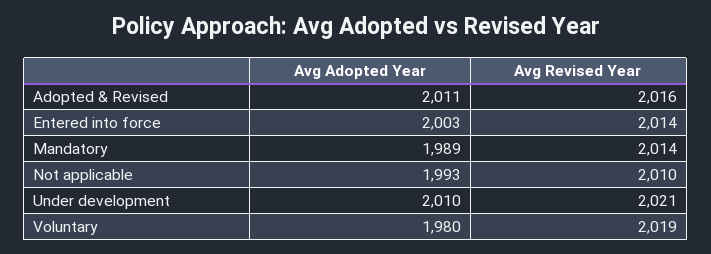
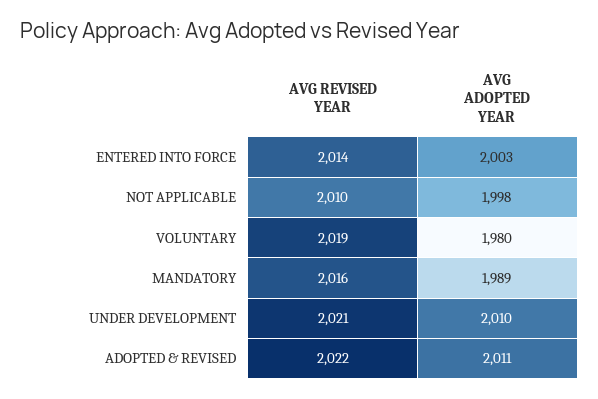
Avg Revised Year, Adopted & Revised: 2016 -> 2022
Avg Revised Year, Mandatory: 2014 -> 2016
Avg Adopted Year, Not applicable: 1993 -> 1998

